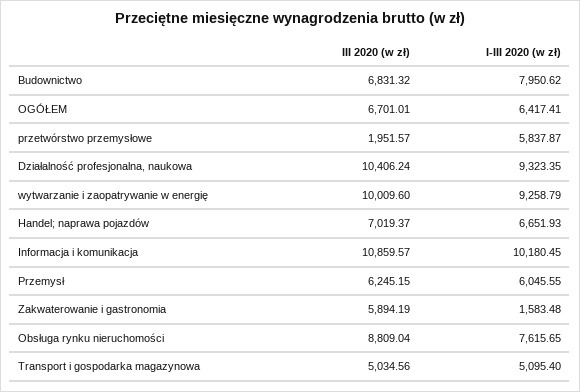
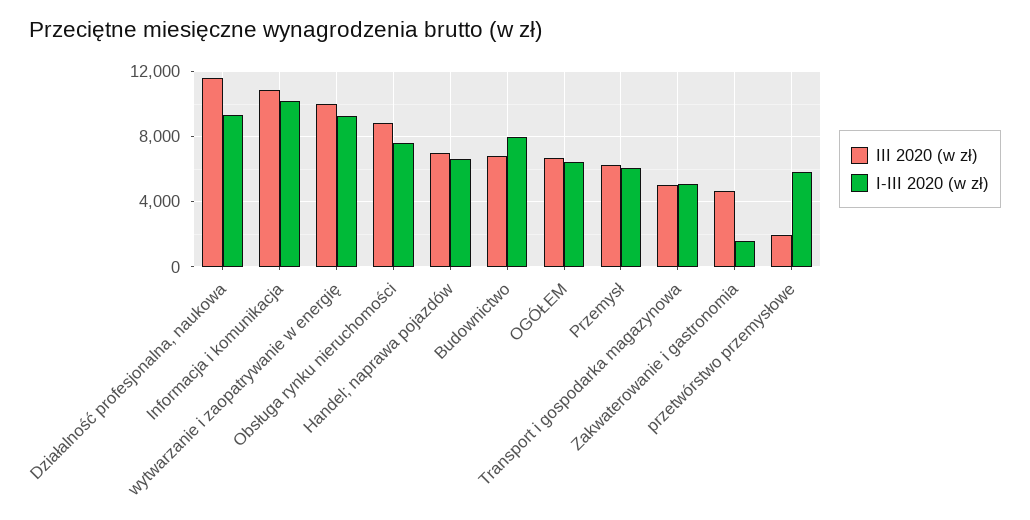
III 2020 (w zł), Działalność profesjonalna, naukowa: 10406.24 -> 11500
III 2020 (w zł), Zakwaterowanie i gastronomia: 5894.19 -> 4500

